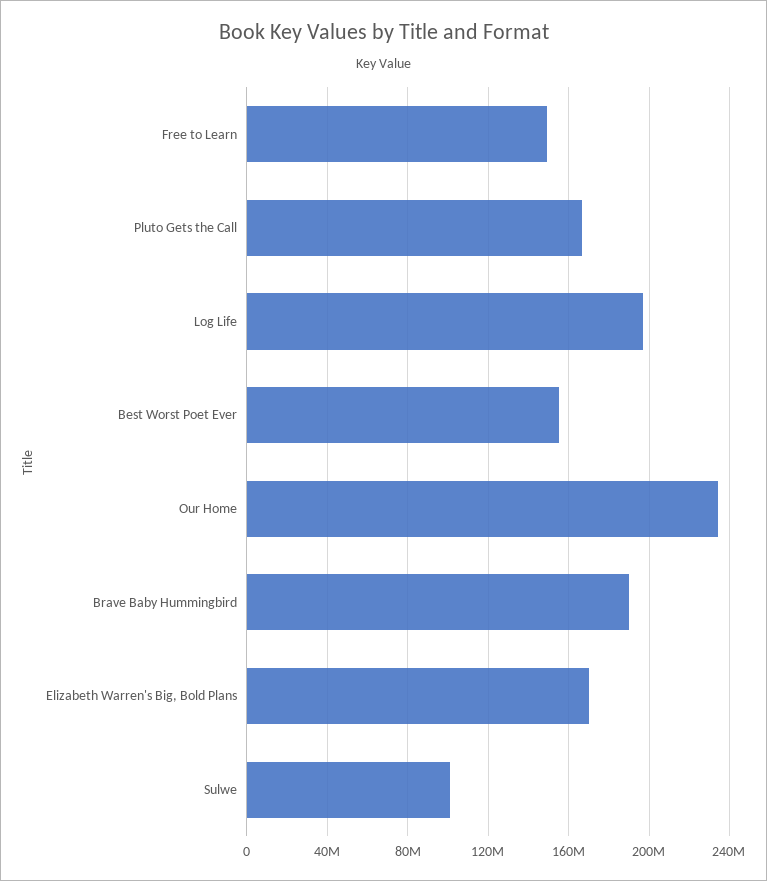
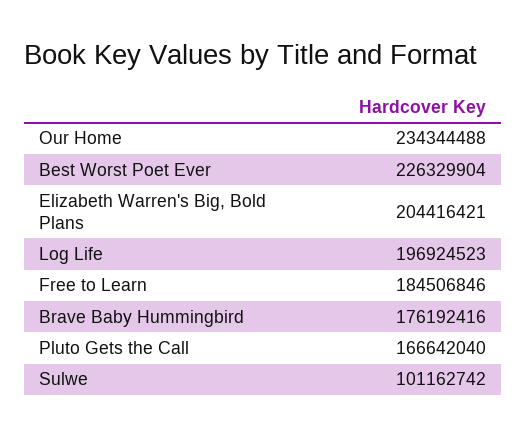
Free to Learn: 150000000 -> 184506846
Best Worst Poet Ever: 155000000 -> 226329904
Brave Baby Hummingbird: 190000000 -> 176192416
Elizabeth Warren's Big, Bold Plans: 170000000 -> 204416421

